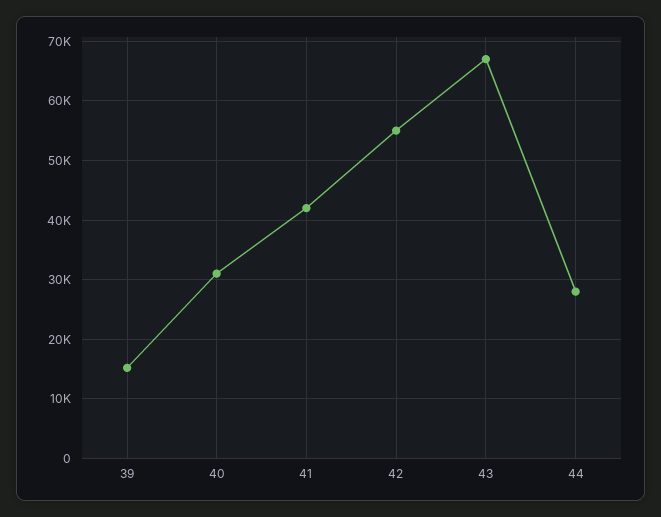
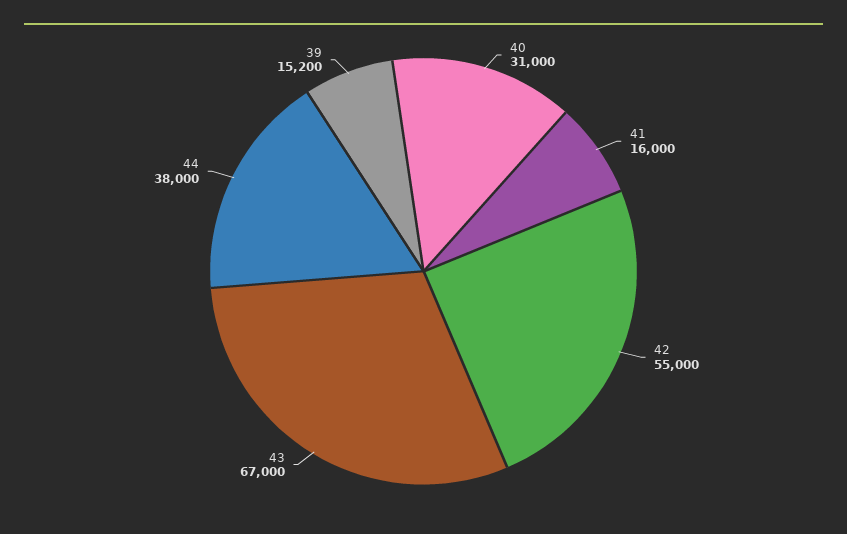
41: 42000 -> 16000
44: 28000 -> 38000

